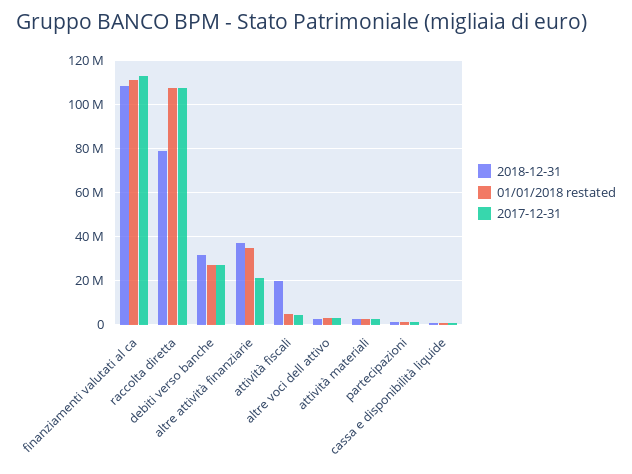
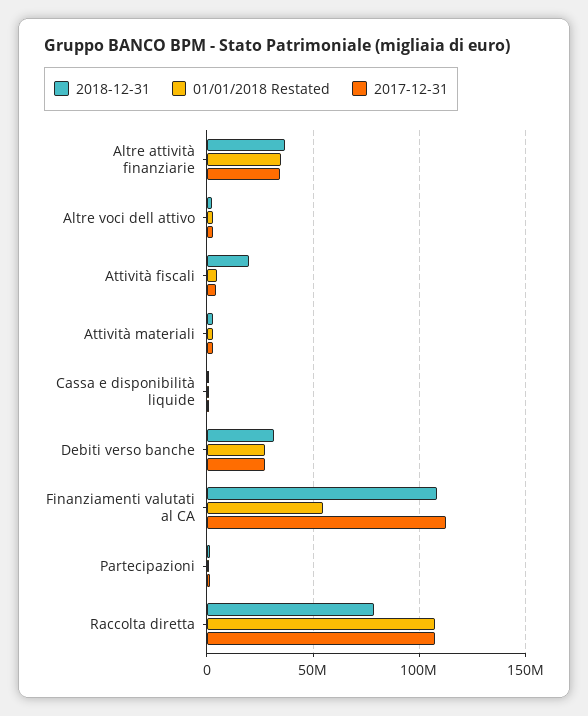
01/01/2018 restated, finanziamenti valutati al ca: 110000000 -> 55000000
2017-12-31, altre attività finanziarie: 20000000 -> 35000000

